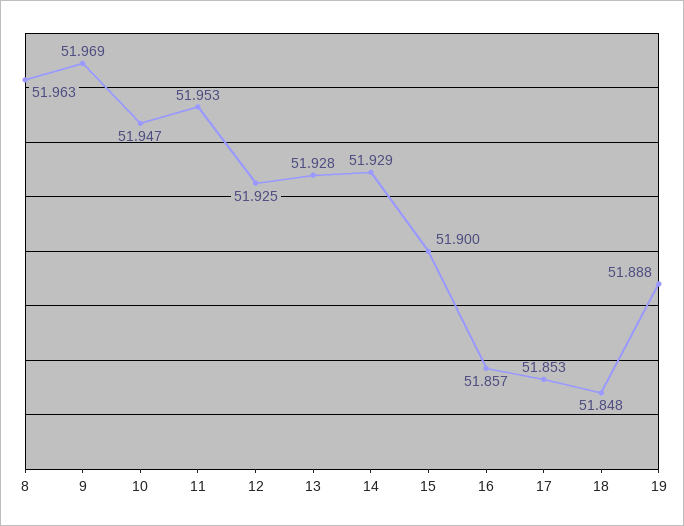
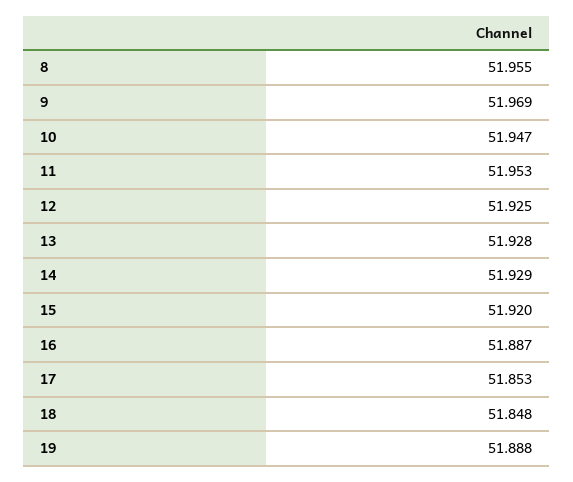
8: 51.963 -> 51.955
15: 51.9 -> 51.92
16: 51.857 -> 51.887

